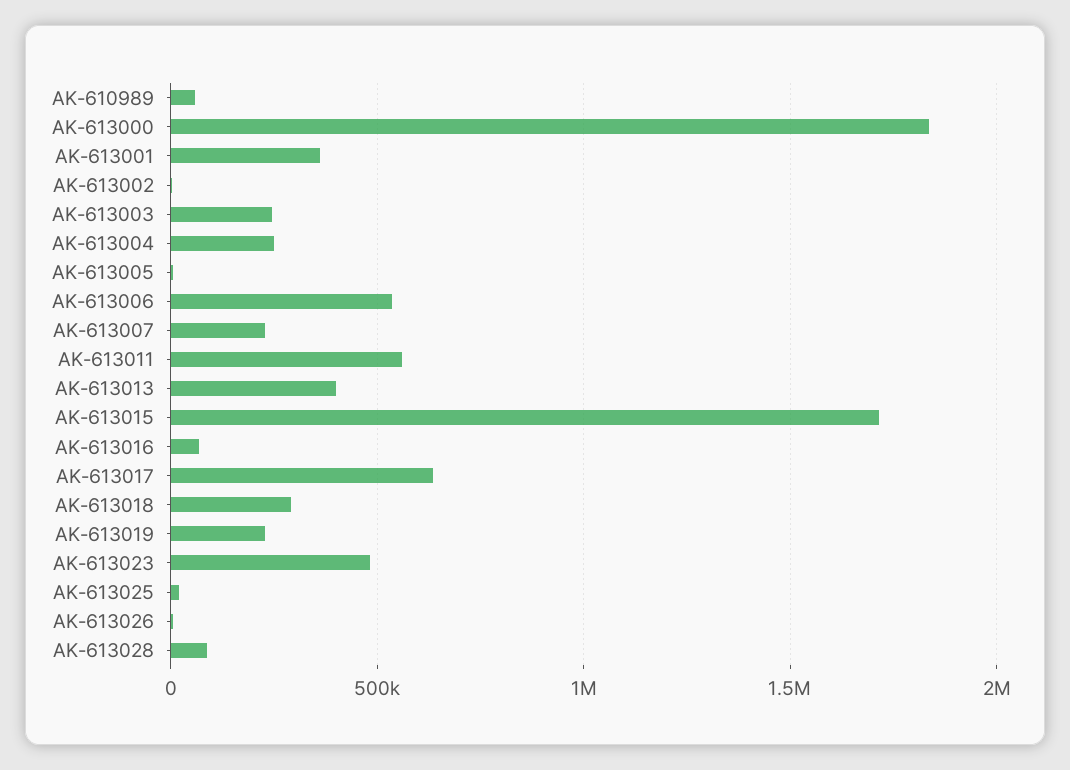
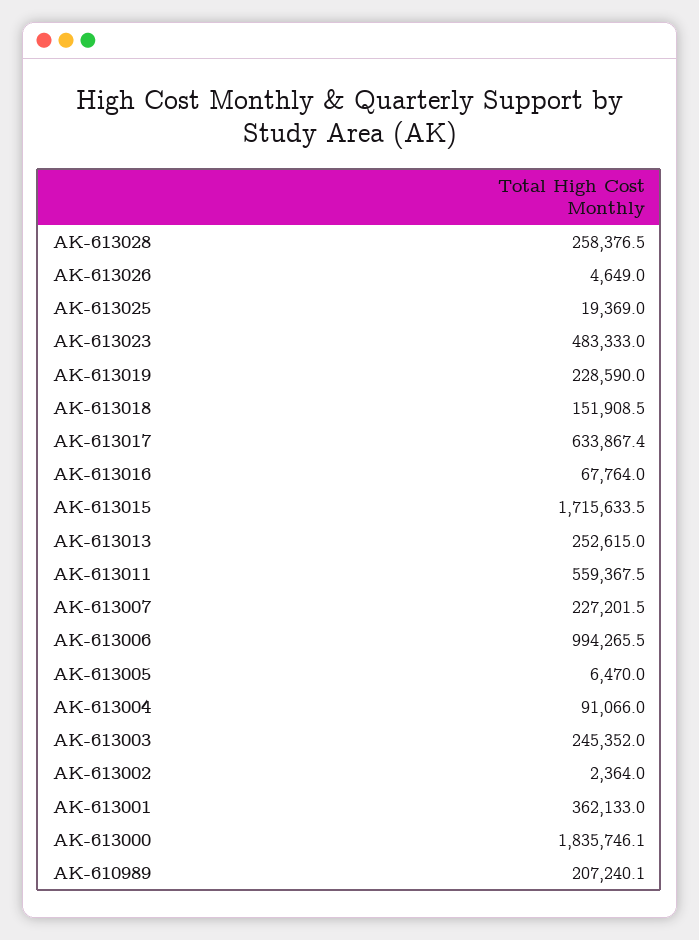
AK-610989: 50000 -> 207240.1
AK-613004: 250000 -> 91066
AK-613006: 550000 -> 994265.5
AK-613013: 400000 -> 252615
AK-613018: 300000 -> 151908.5
AK-613028: 100000 -> 258376.5

